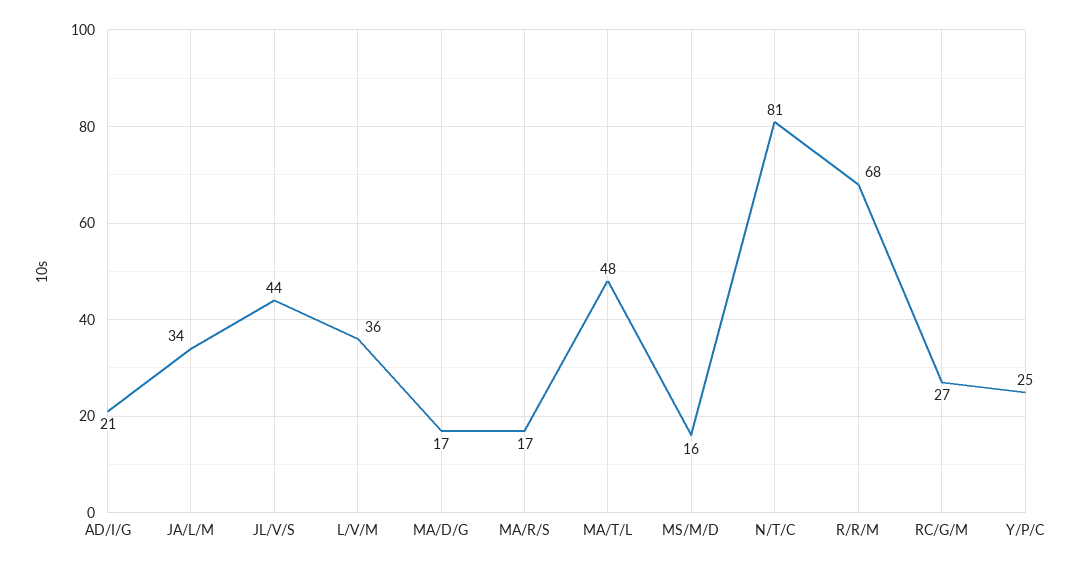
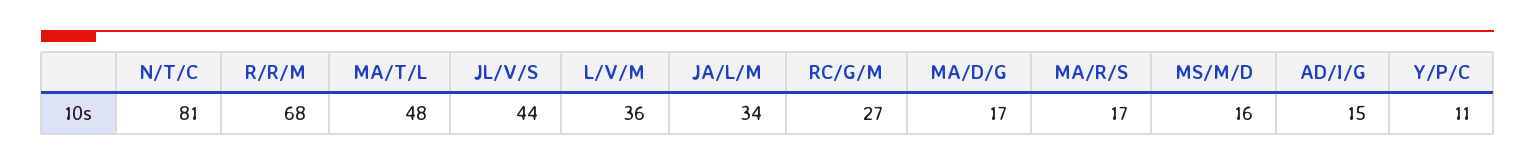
AD/I/G: 21 -> 15
Y/P/C: 25 -> 11

